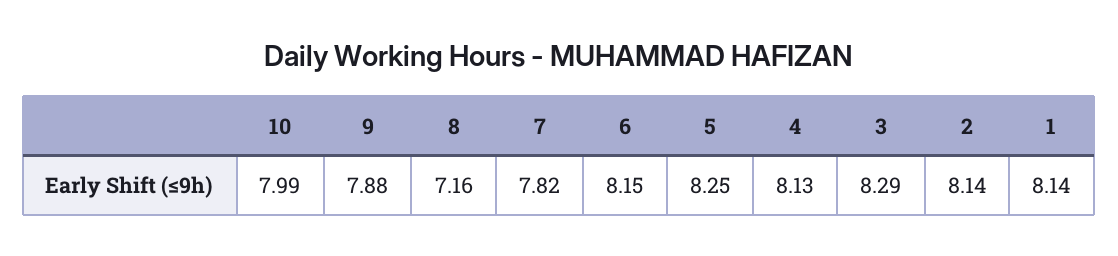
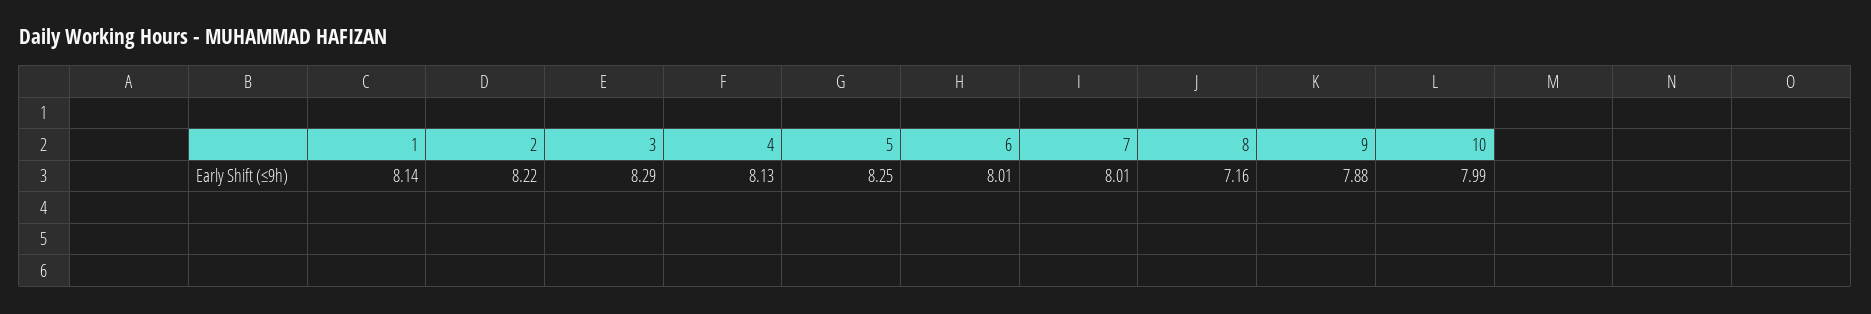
7: 7.82 -> 8.01
6: 8.15 -> 8.01
2: 8.14 -> 8.22

